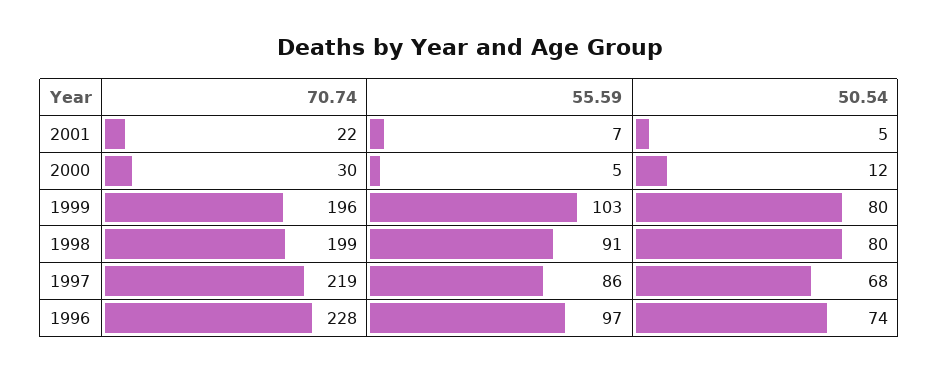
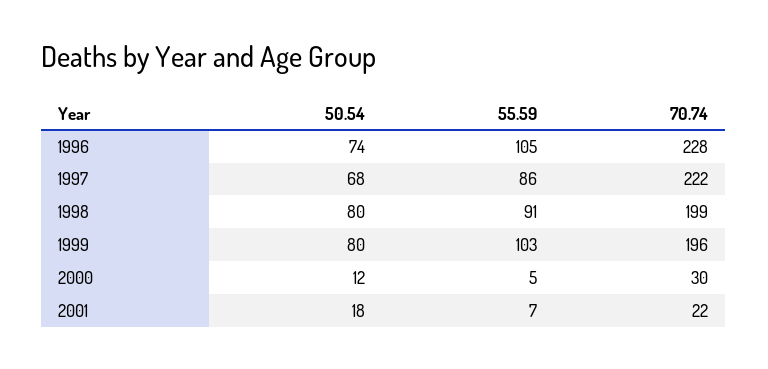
50.54, 2001: 5 -> 18
70.74, 1997: 219 -> 222
55.59, 1996: 97 -> 105

